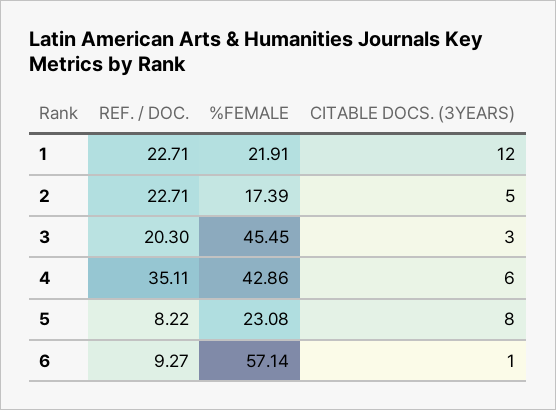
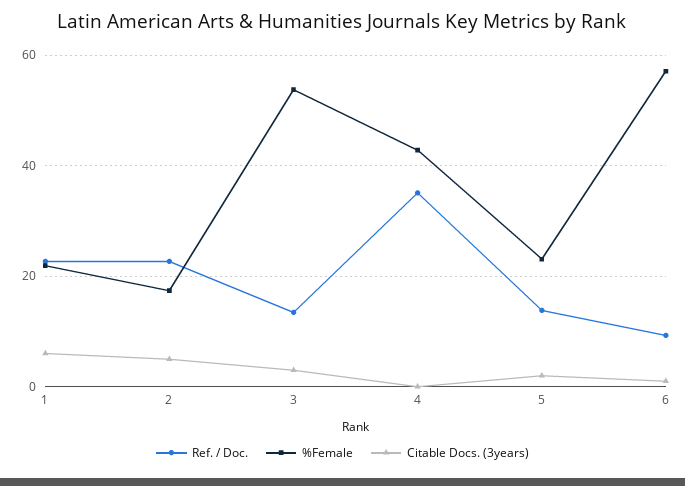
CITABLE DOCS. (3YEARS), 1: 12 -> 6
REF. / DOC., 3: 20.3 -> 14
%FEMALE, 3: 45.45 -> 54
CITABLE DOCS. (3YEARS), 4: 6 -> 0
REF. / DOC., 5: 8.22 -> 14
CITABLE DOCS. (3YEARS), 5: 8 -> 2

